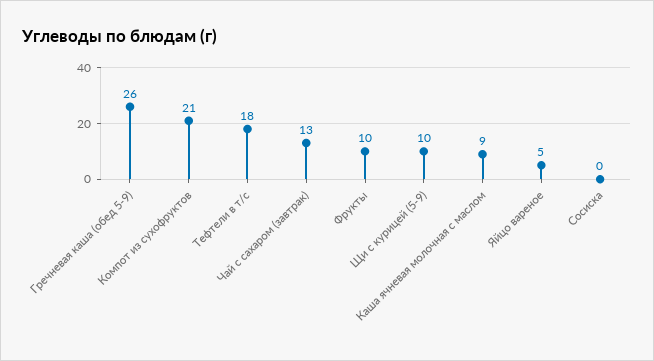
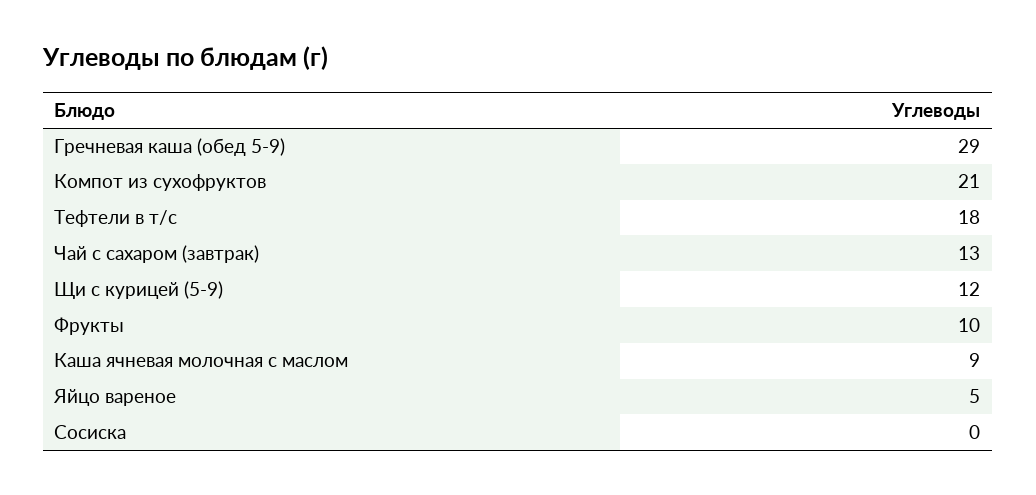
Гречневая каша (обед 5-9): 26 -> 29
Щи с курицей (5-9): 10 -> 12

